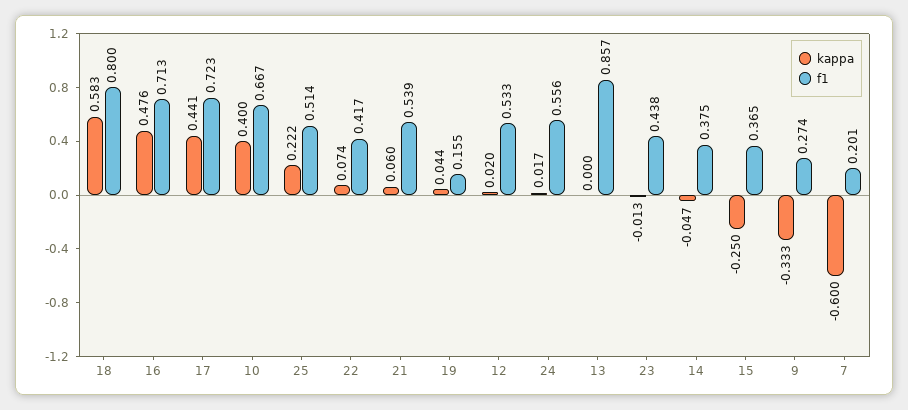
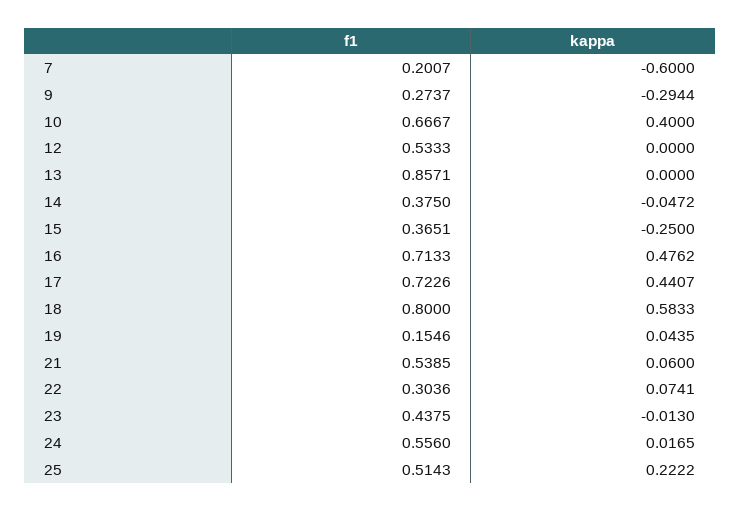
f1, 22: 0.417 -> 0.3036
kappa, 12: 0.02 -> 0
kappa, 9: -0.333 -> -0.2944

